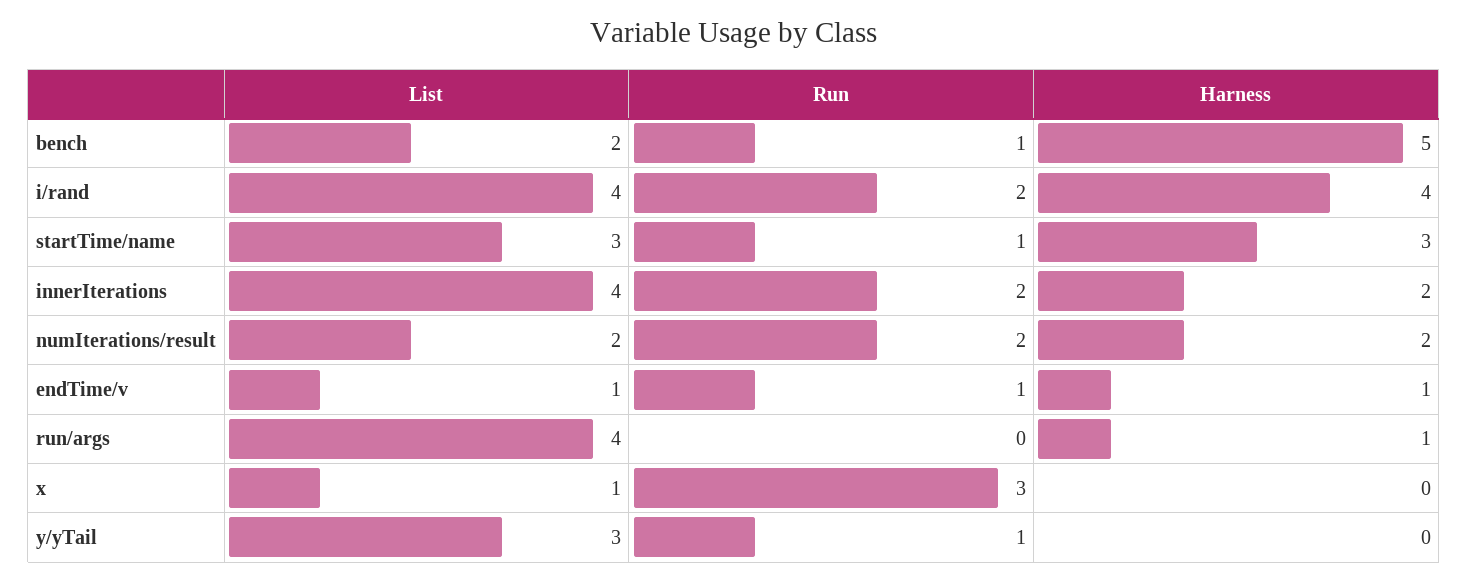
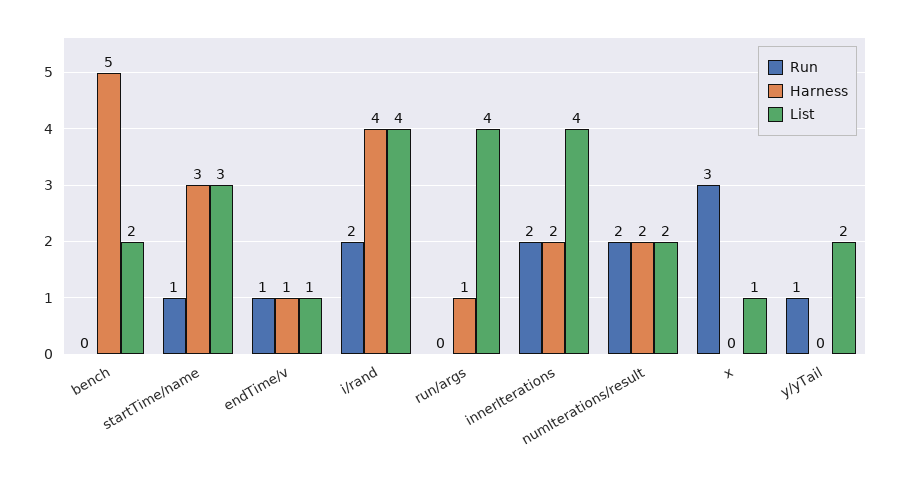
Run, bench: 1 -> 0
List, y/yTail: 3 -> 2

